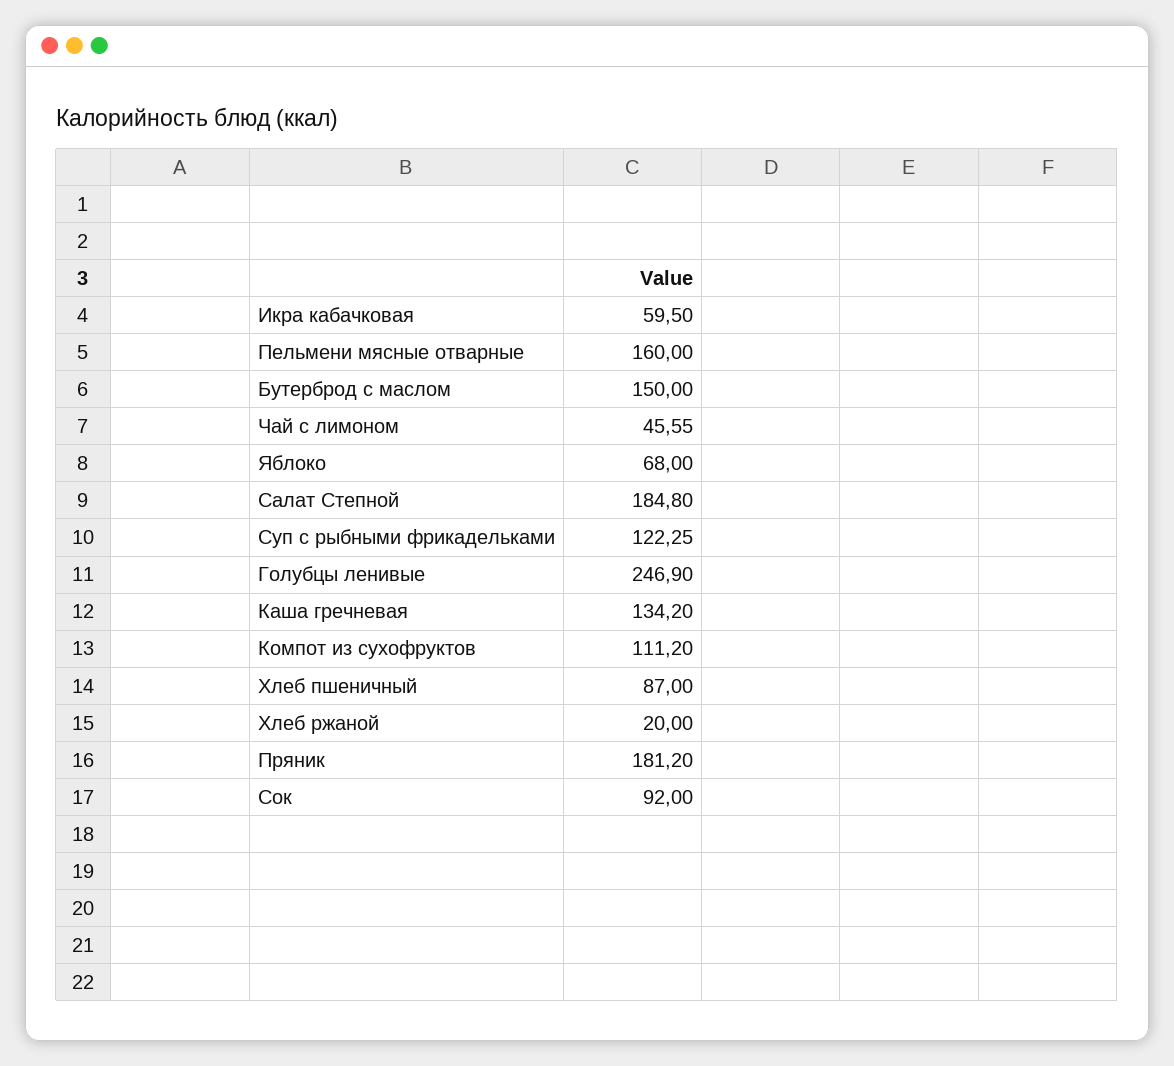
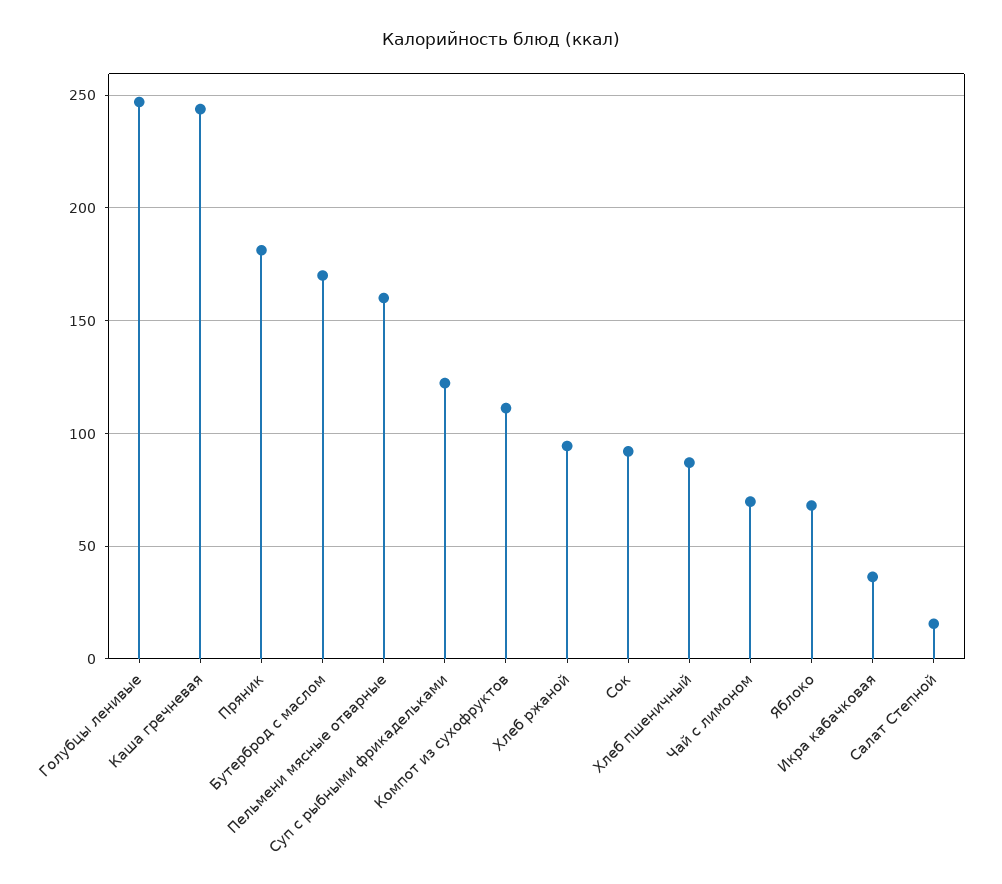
Икра кабачковая: 59.5 -> 35
Бутерброд с маслом: 150 -> 170
Чай с лимоном: 45.55 -> 70
Салат Степной: 184.8 -> 15
Каша гречневая: 134.2 -> 245
Хлеб ржаной: 20 -> 95

